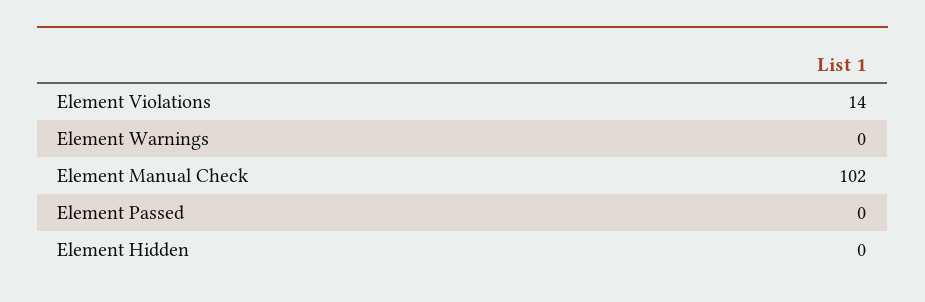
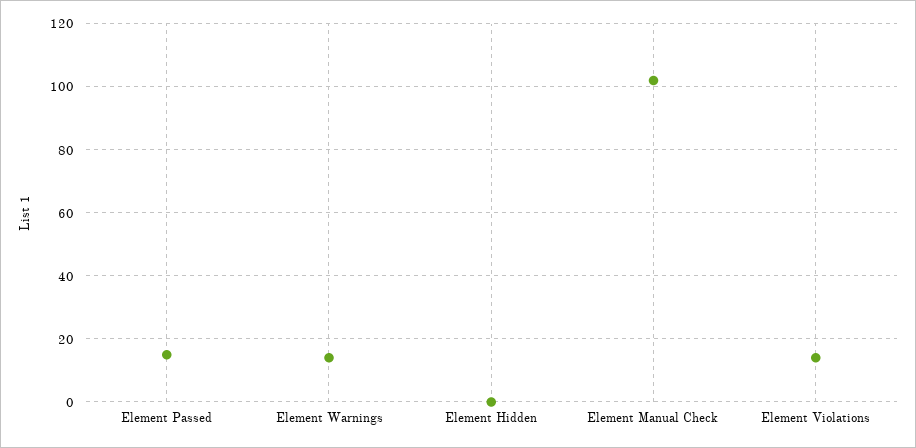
Element Warnings: 0 -> 15
Element Passed: 0 -> 15

